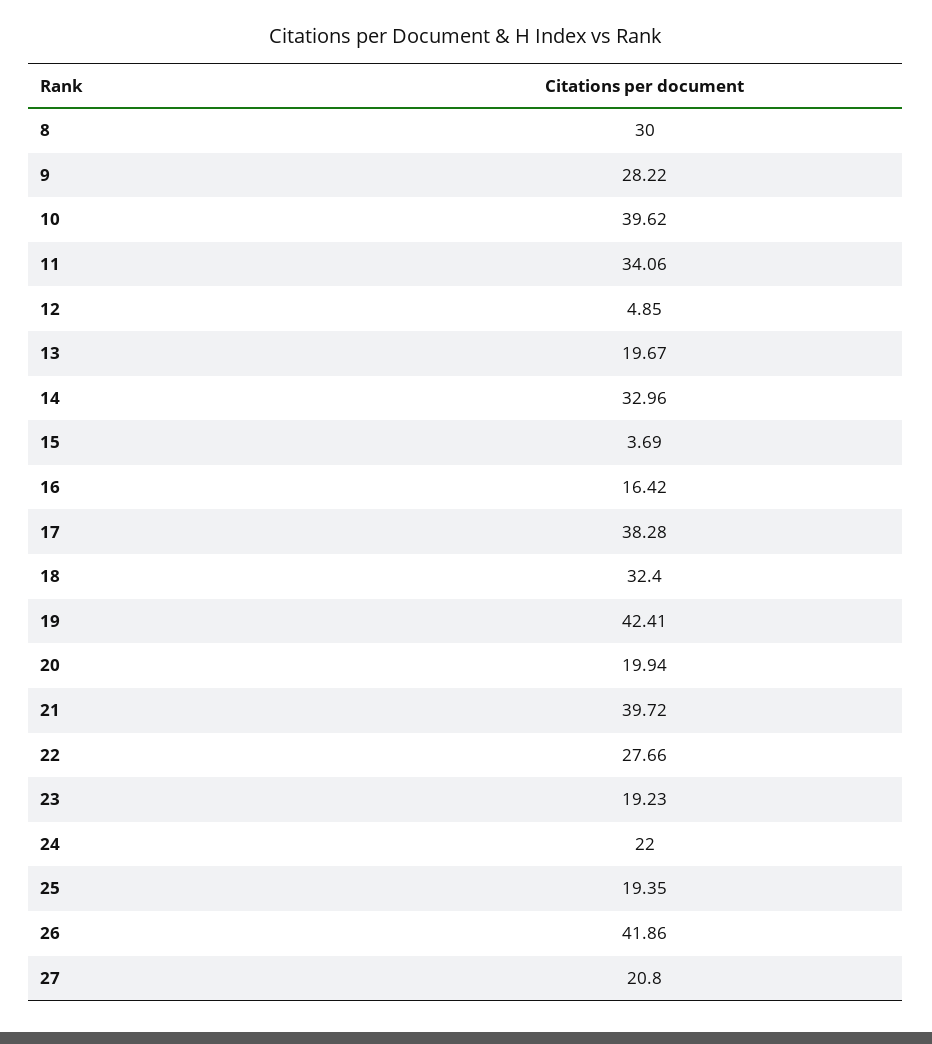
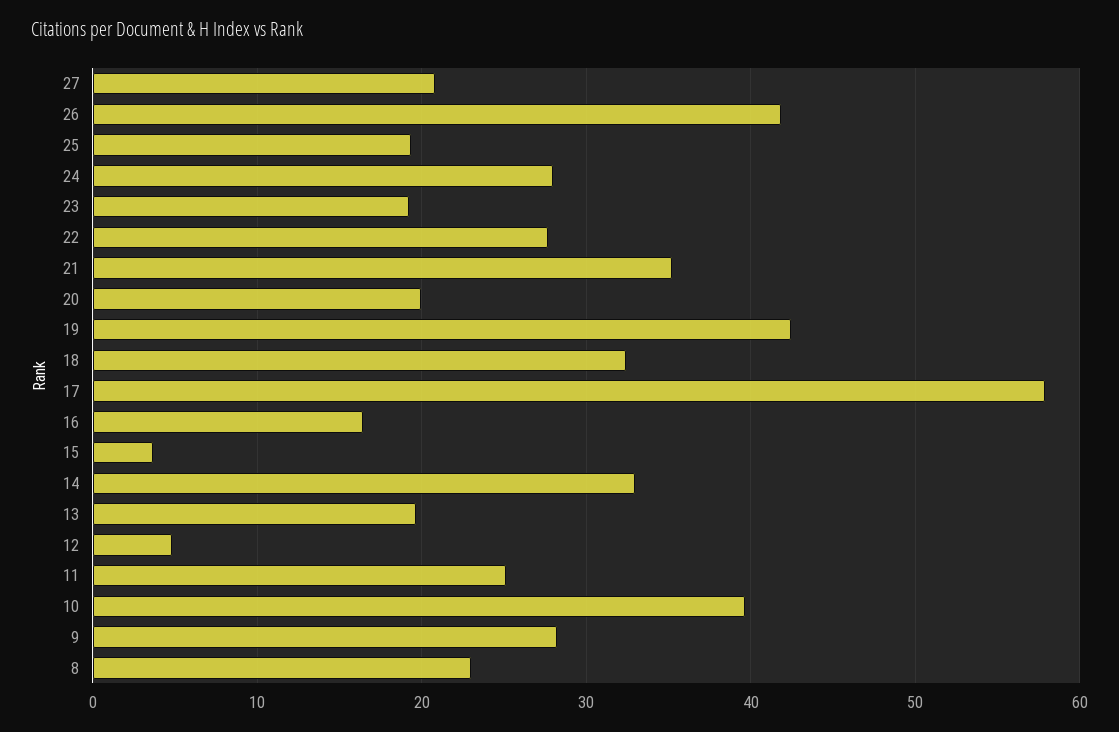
8: 30 -> 23
11: 34.06 -> 25
17: 38.28 -> 58
21: 39.72 -> 35
24: 22 -> 28

